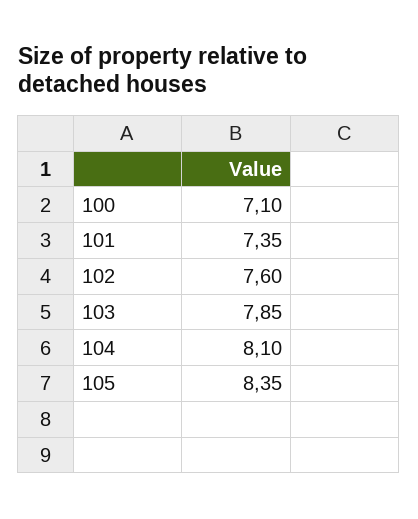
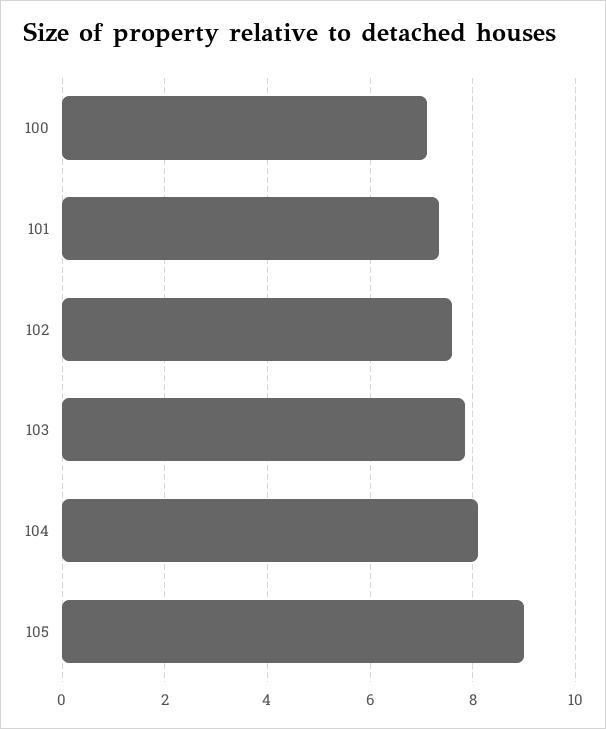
105: 8.35 -> 9

